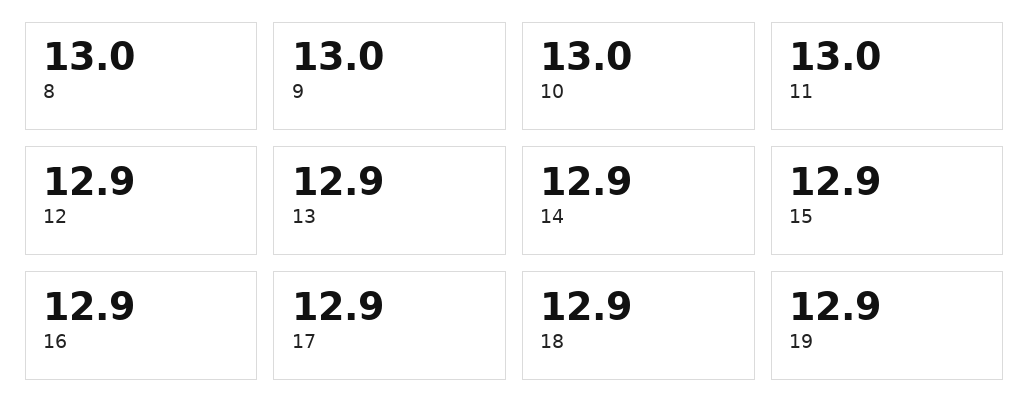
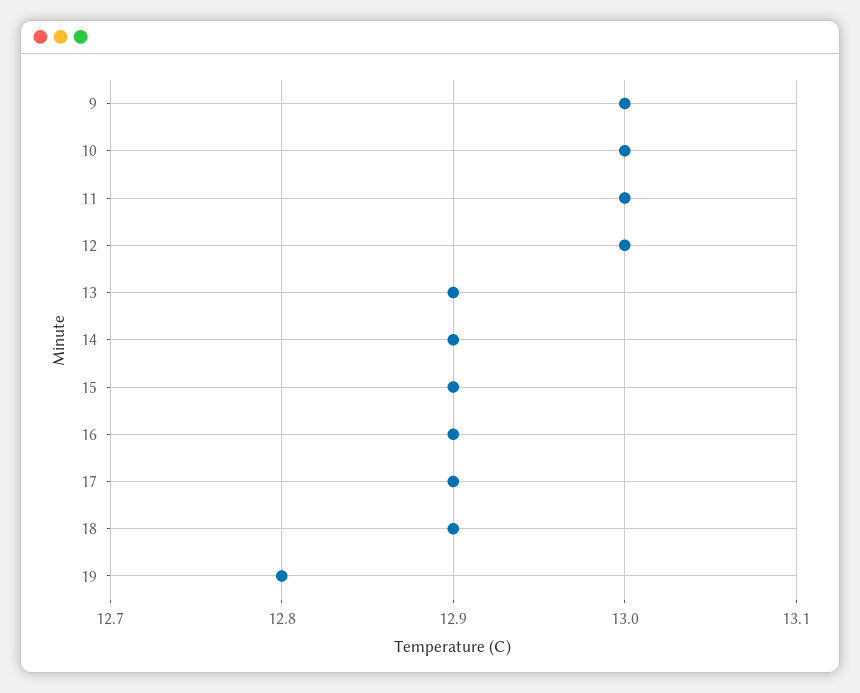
8: 13 -> none
12: 12.9 -> 13
19: 12.9 -> 12.8

